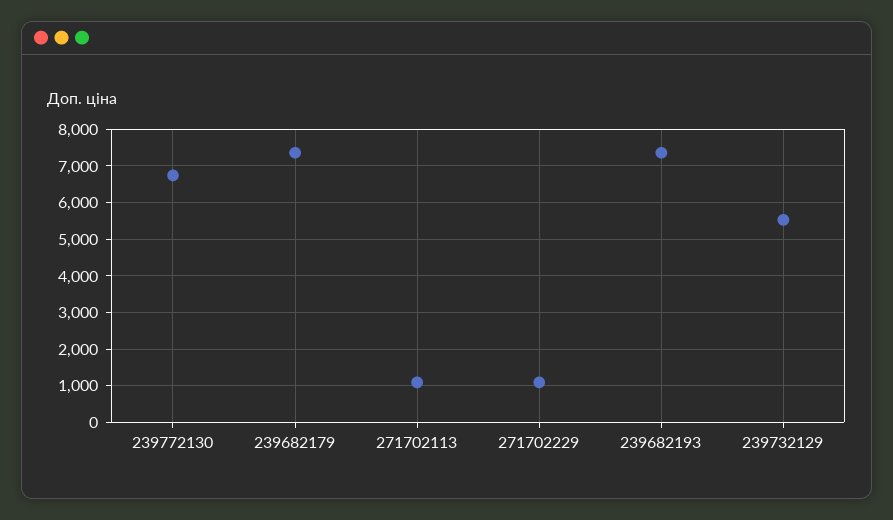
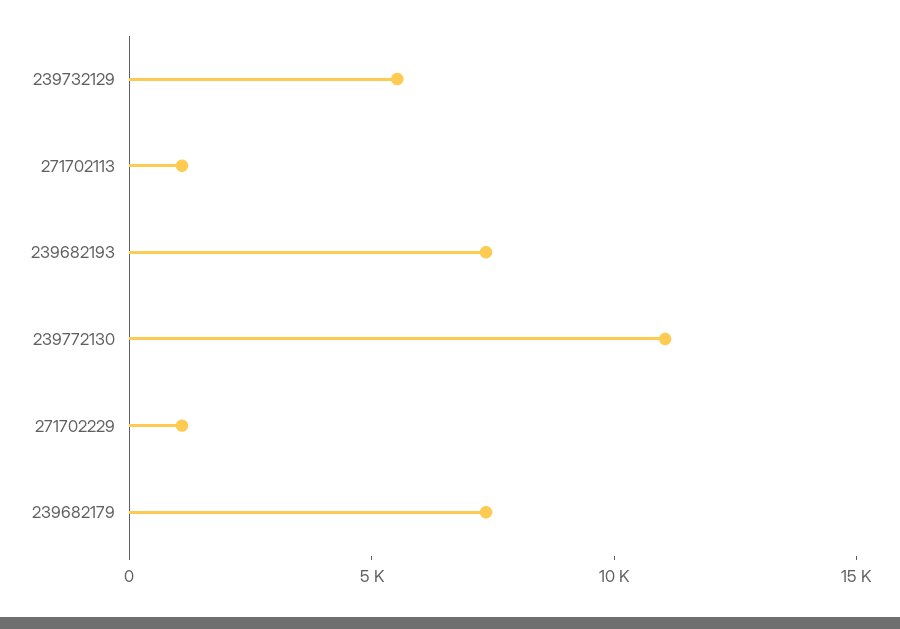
239772130: 6800 -> 11000

